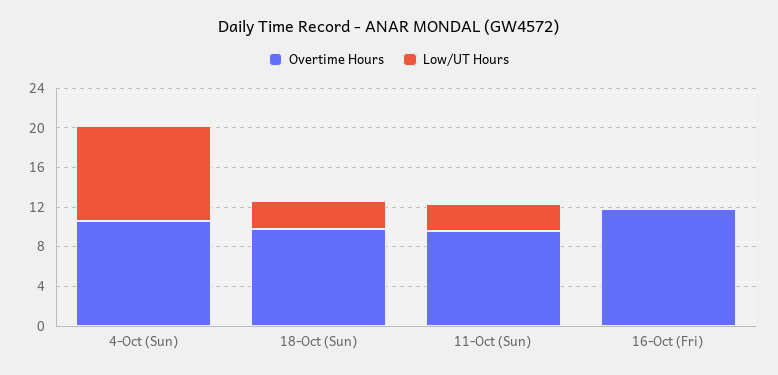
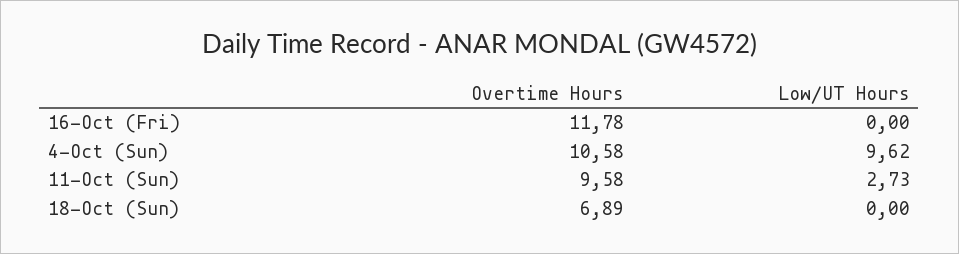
Overtime Hours, 18-Oct (Sun): 10 -> 6.89
Low/UT Hours, 18-Oct (Sun): 3 -> 0

